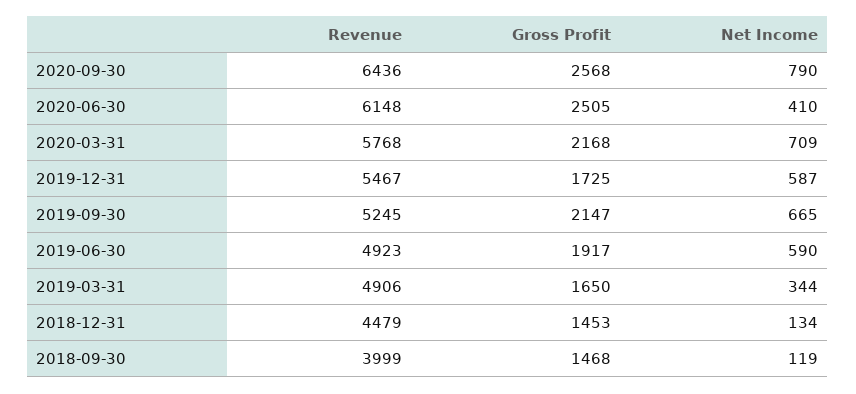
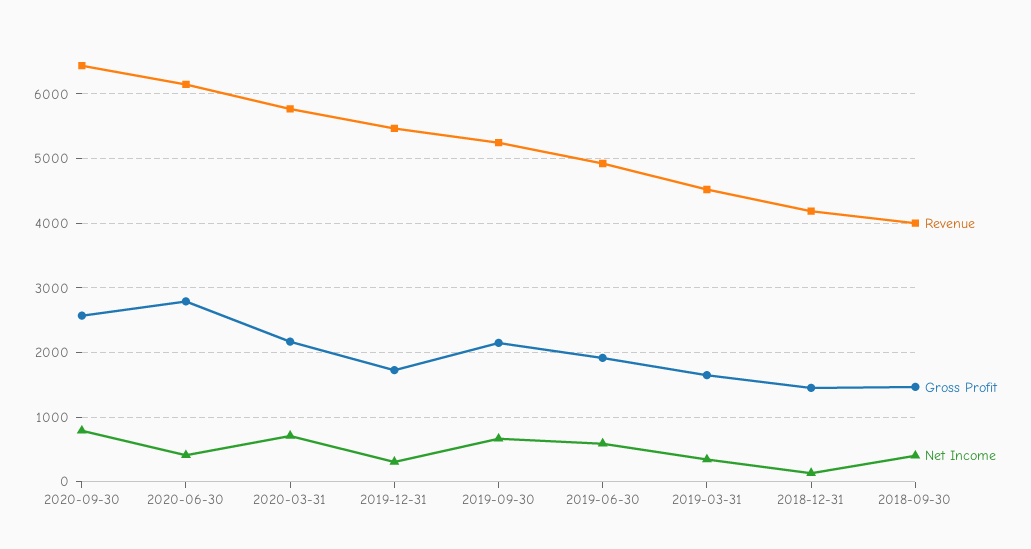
Gross Profit, 2020-06-30: 2505 -> 2800
Net Income, 2019-12-31: 587 -> 300
Revenue, 2019-03-31: 4906 -> 4500
Revenue, 2018-12-31: 4479 -> 4200
Net Income, 2018-09-30: 119 -> 400

